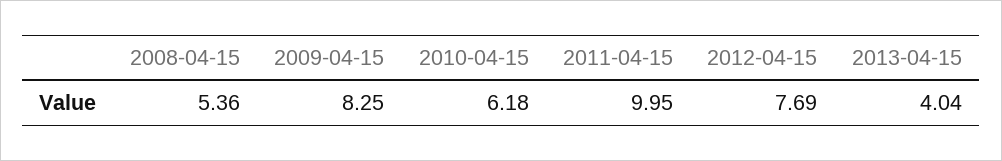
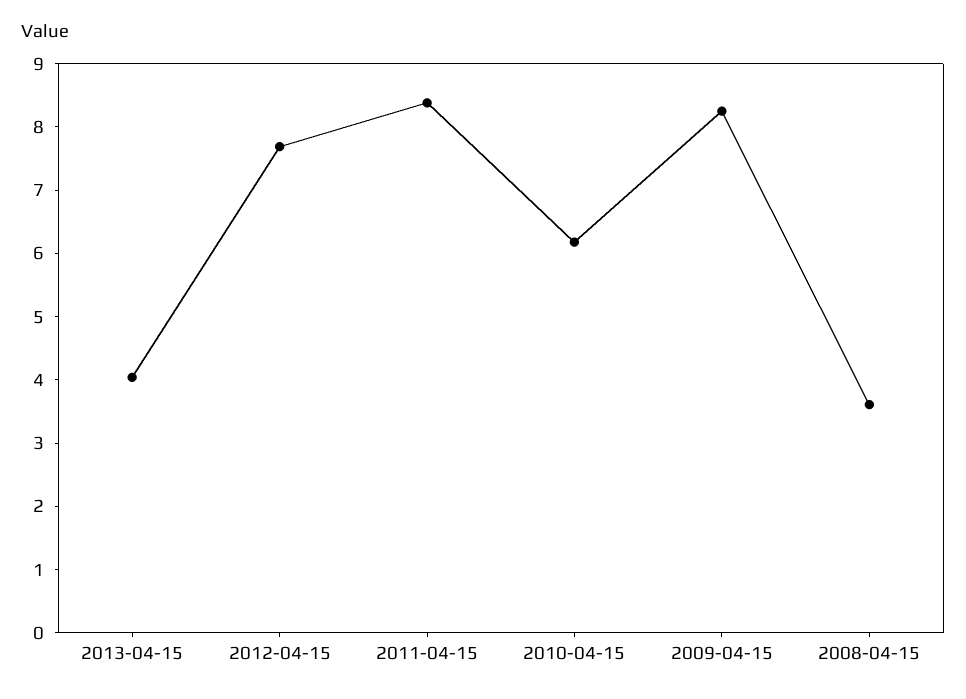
2008-04-15: 5.36 -> 3.6
2011-04-15: 9.95 -> 8.4

